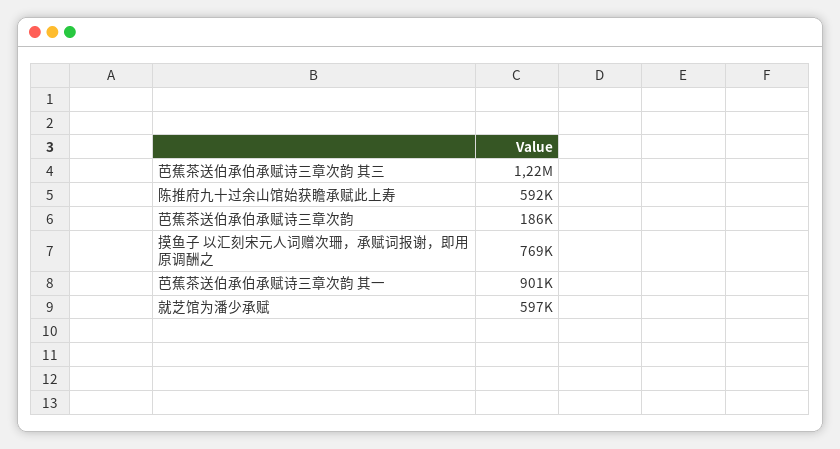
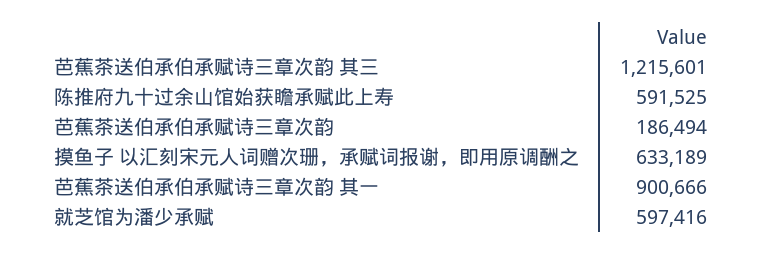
摸鱼子 以汇刻宋元人词赠次珊，承赋词报谢，即用原调酬之: 769000 -> 633189

